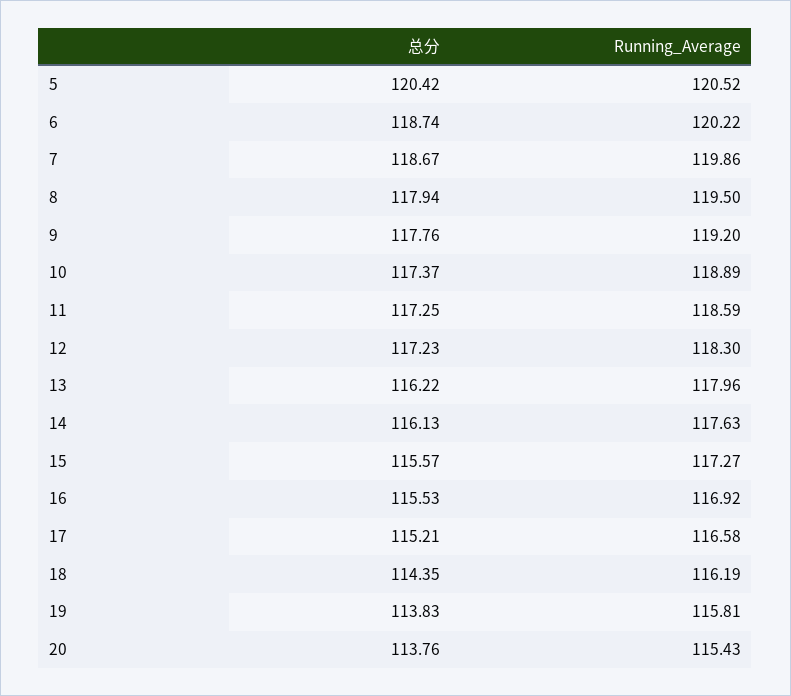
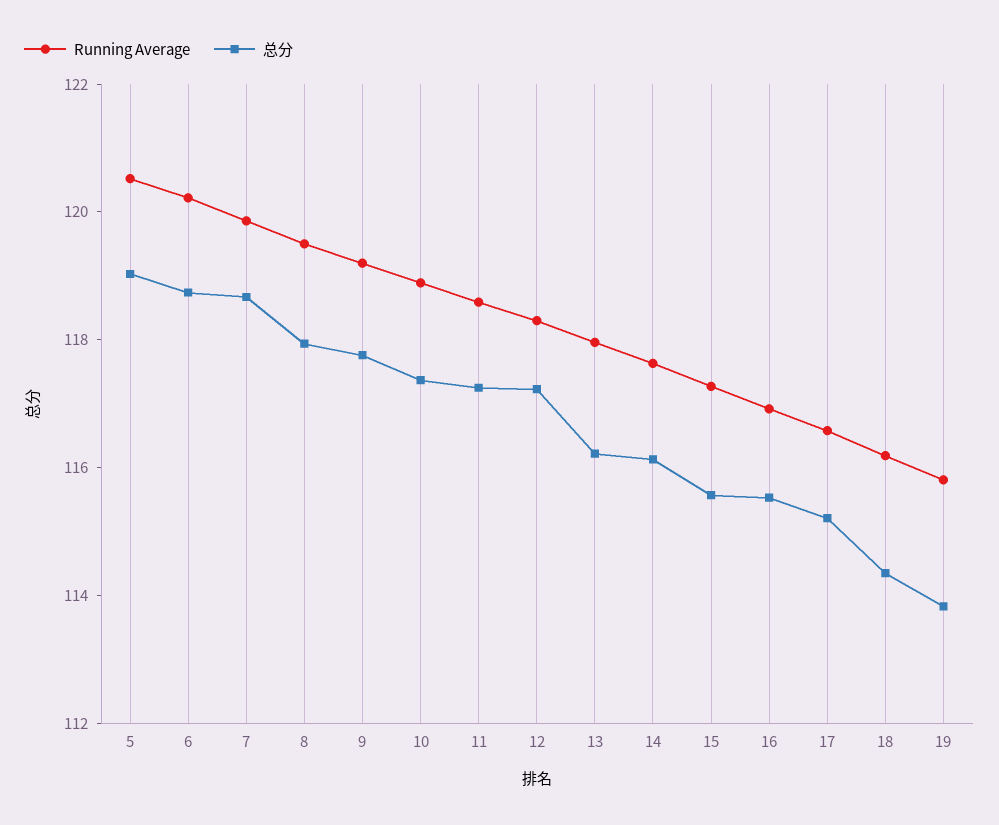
总分, 5: 120.42 -> 119
总分, 20: 113.76 -> none
Running_Average, 20: 115.43 -> none

